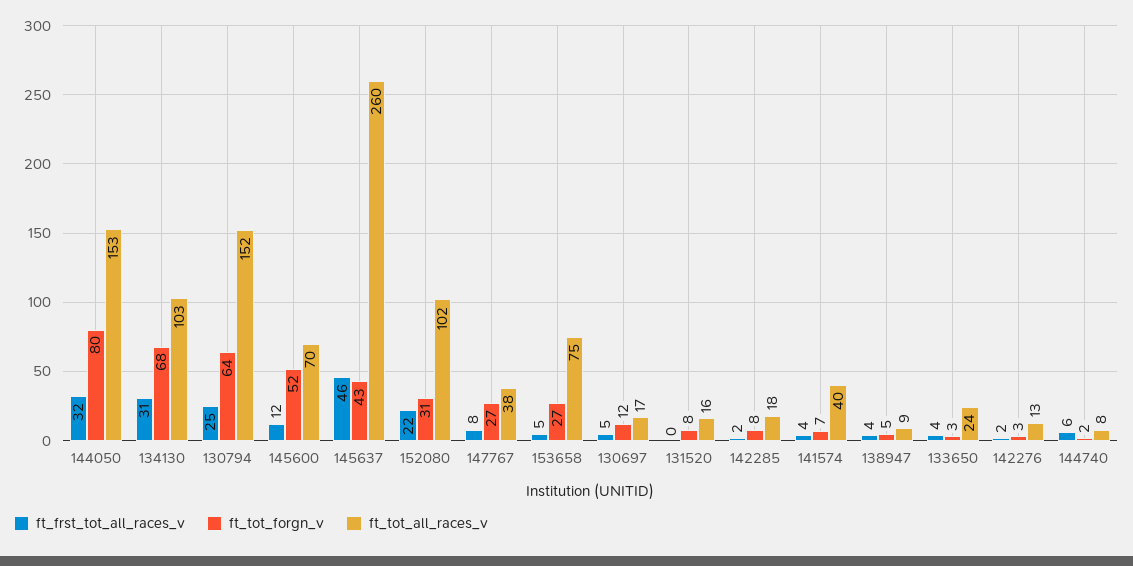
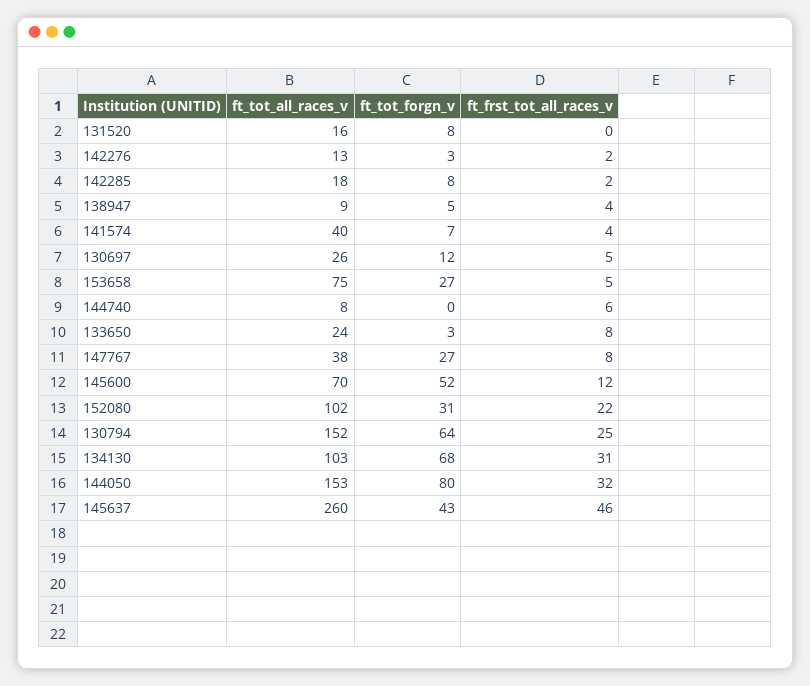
ft_tot_all_races_v, 130697: 17 -> 26
ft_frst_tot_all_races_v, 133650: 4 -> 8
ft_tot_forgn_v, 144740: 2 -> 0

